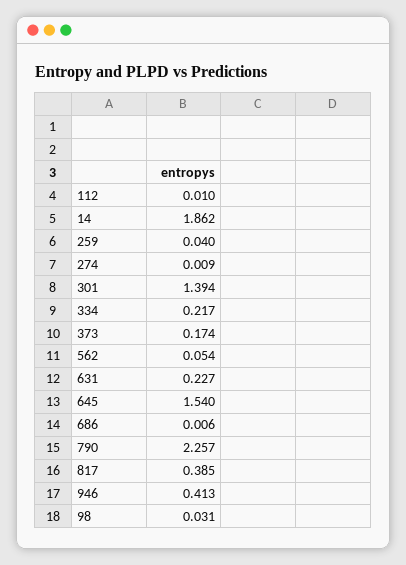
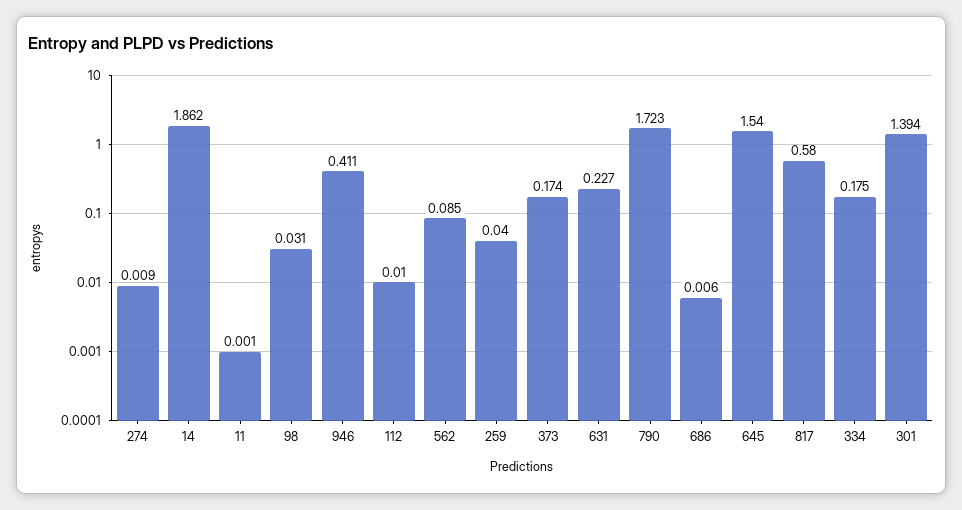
334: 0.217 -> 0.175
562: 0.054 -> 0.085
790: 2.257 -> 1.723
817: 0.385 -> 0.58
946: 0.413 -> 0.411
11: none -> 0.001

